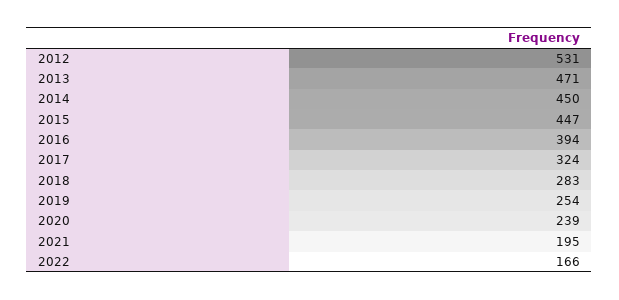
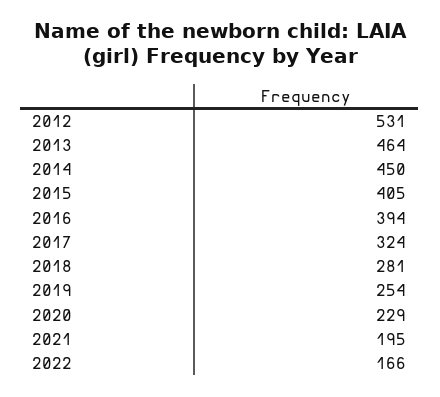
2013: 471 -> 464
2015: 447 -> 405
2018: 283 -> 281
2020: 239 -> 229

